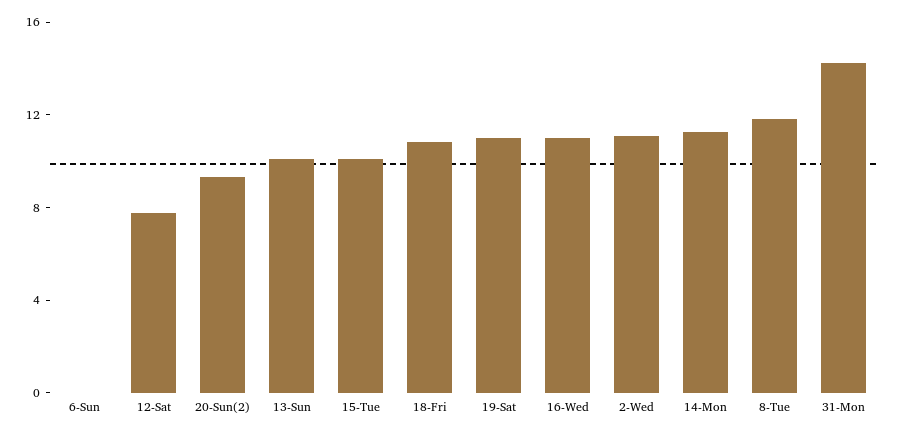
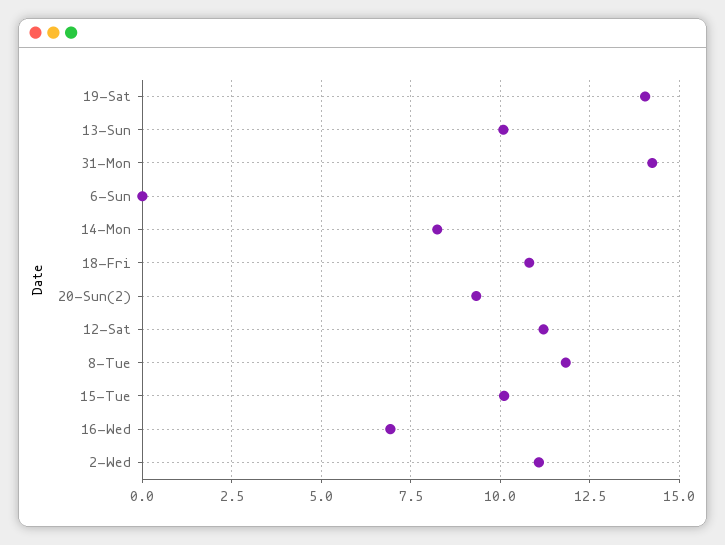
12-Sat: 8 -> 11.25
19-Sat: 11 -> 14
16-Wed: 11 -> 7
14-Mon: 11 -> 8.25

